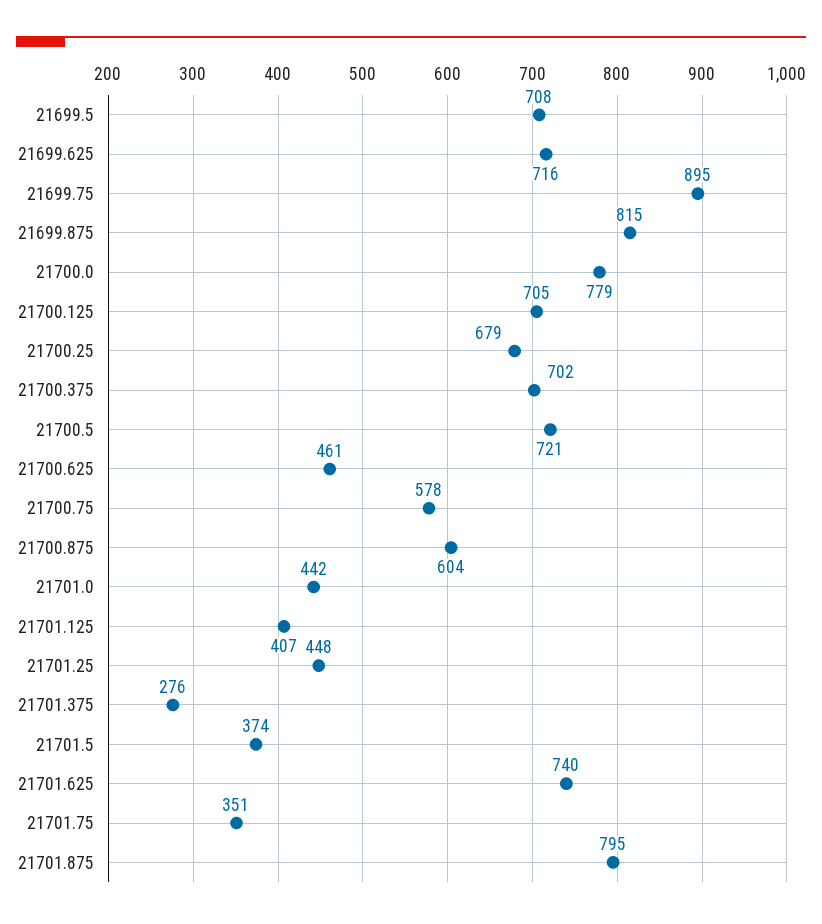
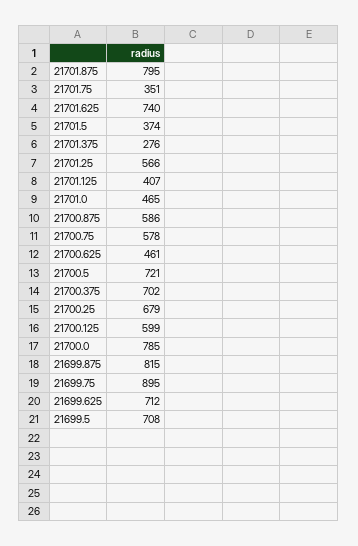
21699.625: 716 -> 712
21700.0: 779 -> 785
21700.125: 705 -> 599
21700.875: 604 -> 586
21701.0: 442 -> 465
21701.25: 448 -> 566

